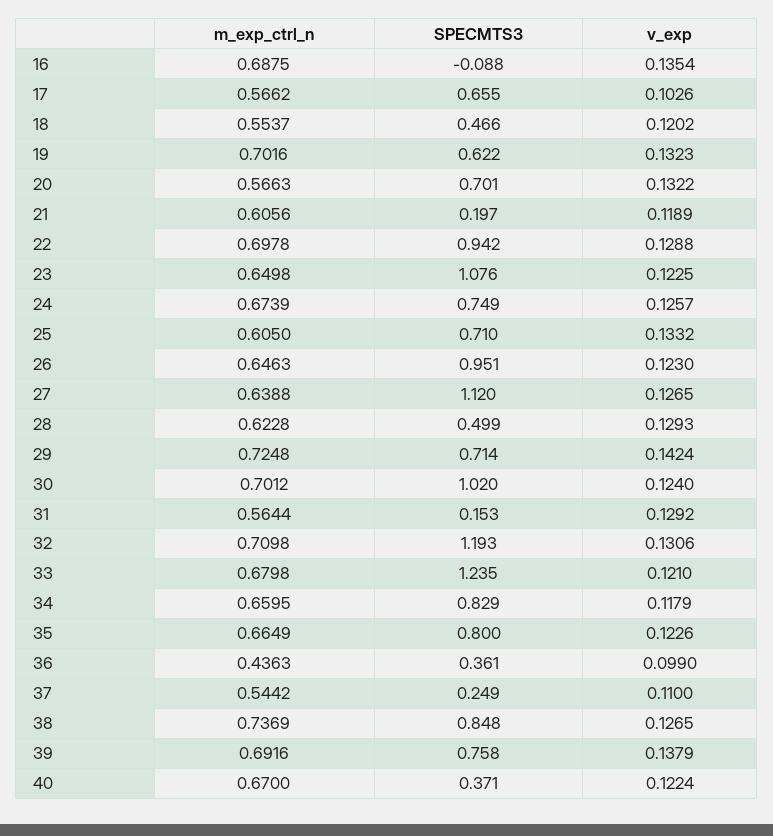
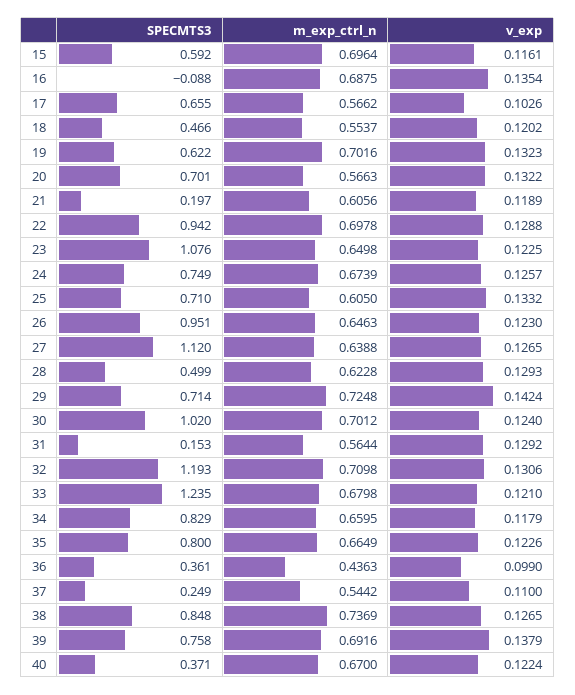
SPECMTS3, 15: none -> 0.592
m_exp_ctrl_n, 15: none -> 0.6964
v_exp, 15: none -> 0.1161

